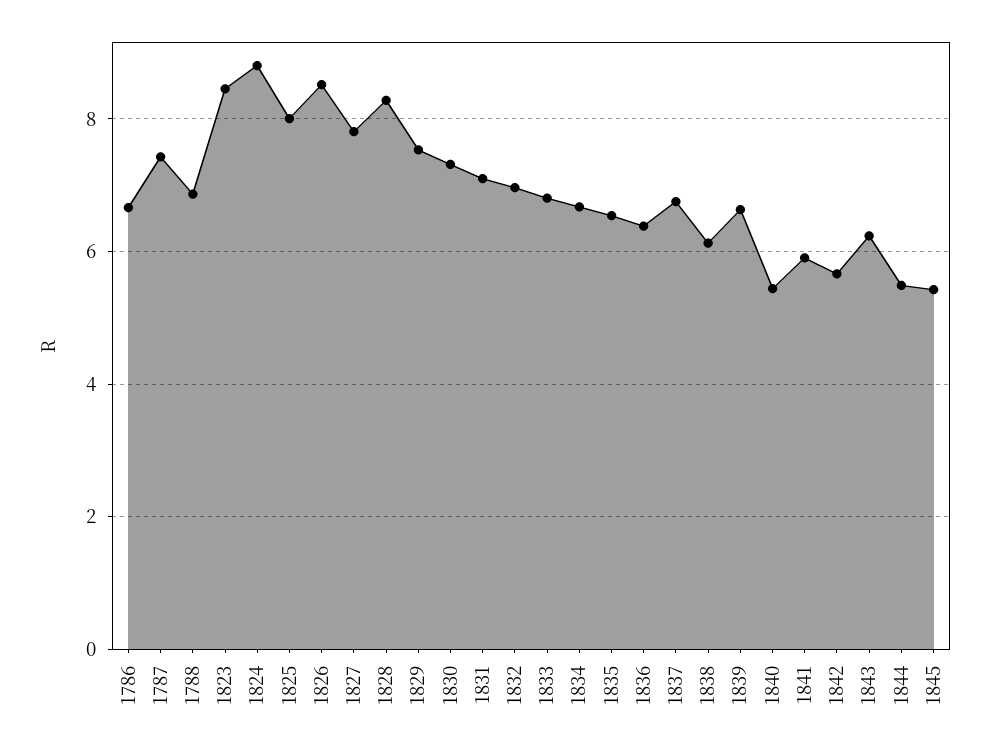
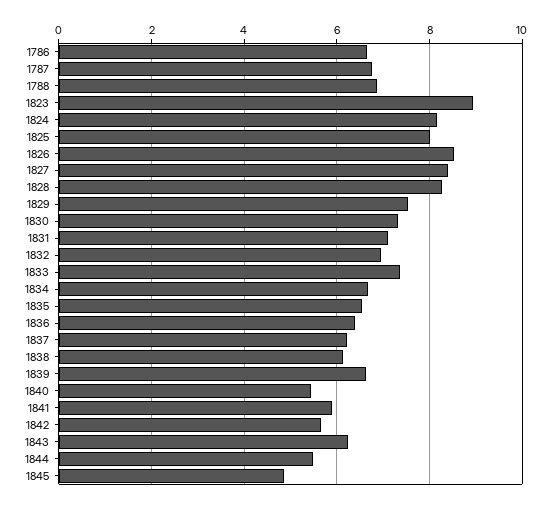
1787: 7.4 -> 6.8
1823: 8.4 -> 9
1824: 8.8 -> 8.2
1827: 7.8 -> 8.4
1833: 6.8 -> 7.4
1837: 6.8 -> 6.2
1845: 5.4 -> 4.8

